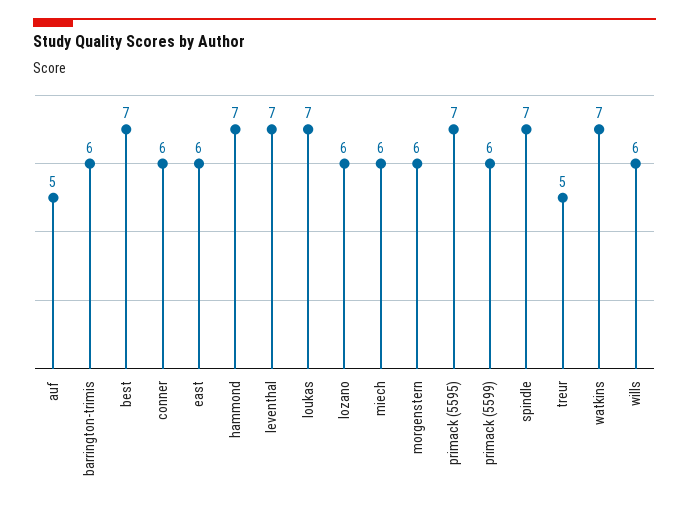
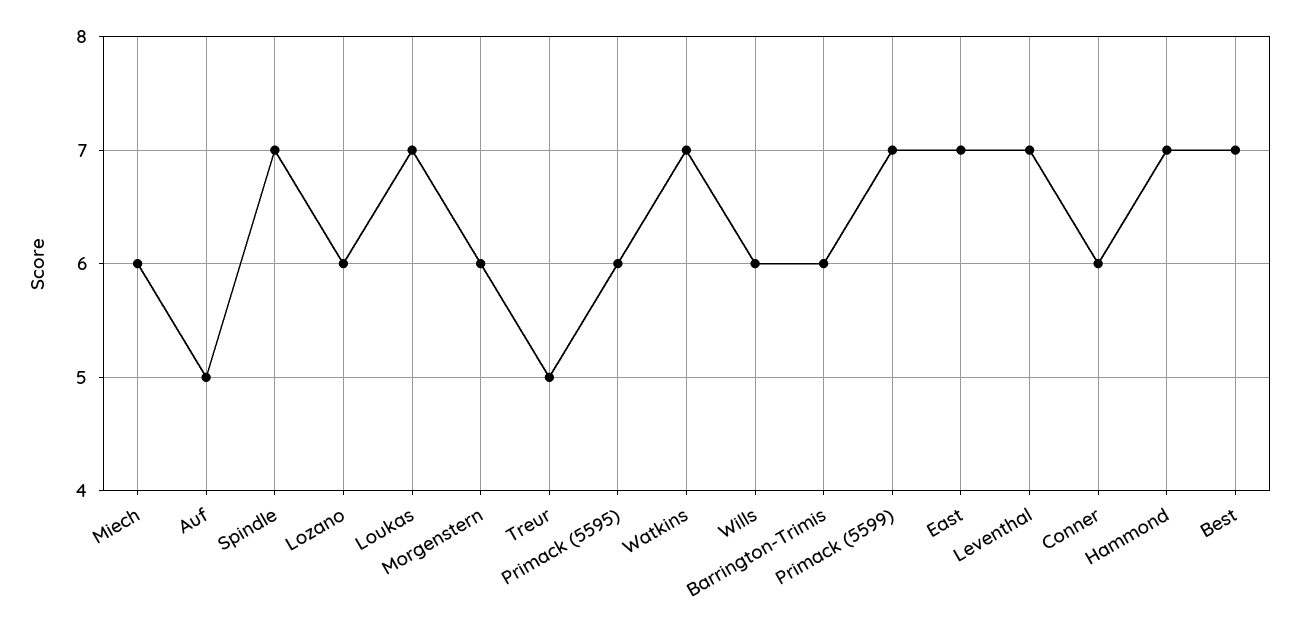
east: 6 -> 7
primack (5595): 7 -> 6
primack (5599): 6 -> 7

